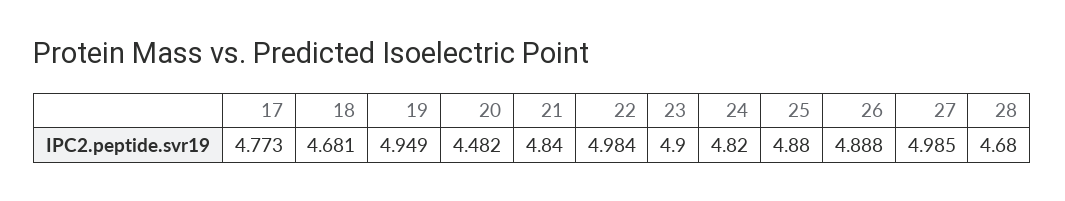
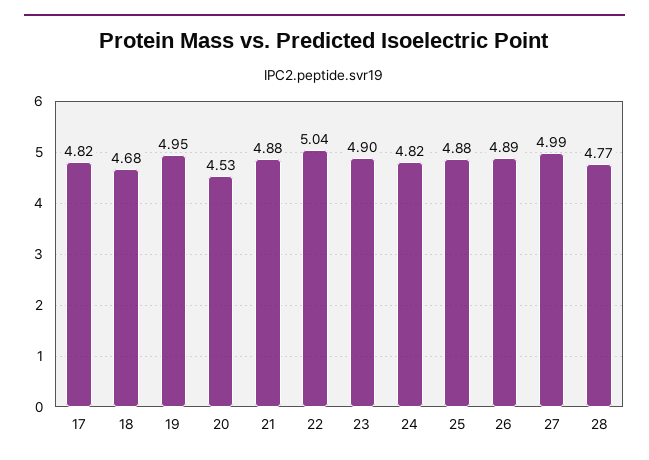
17: 4.773 -> 4.82
20: 4.482 -> 4.53
21: 4.84 -> 4.88
22: 4.984 -> 5.04
28: 4.68 -> 4.77

